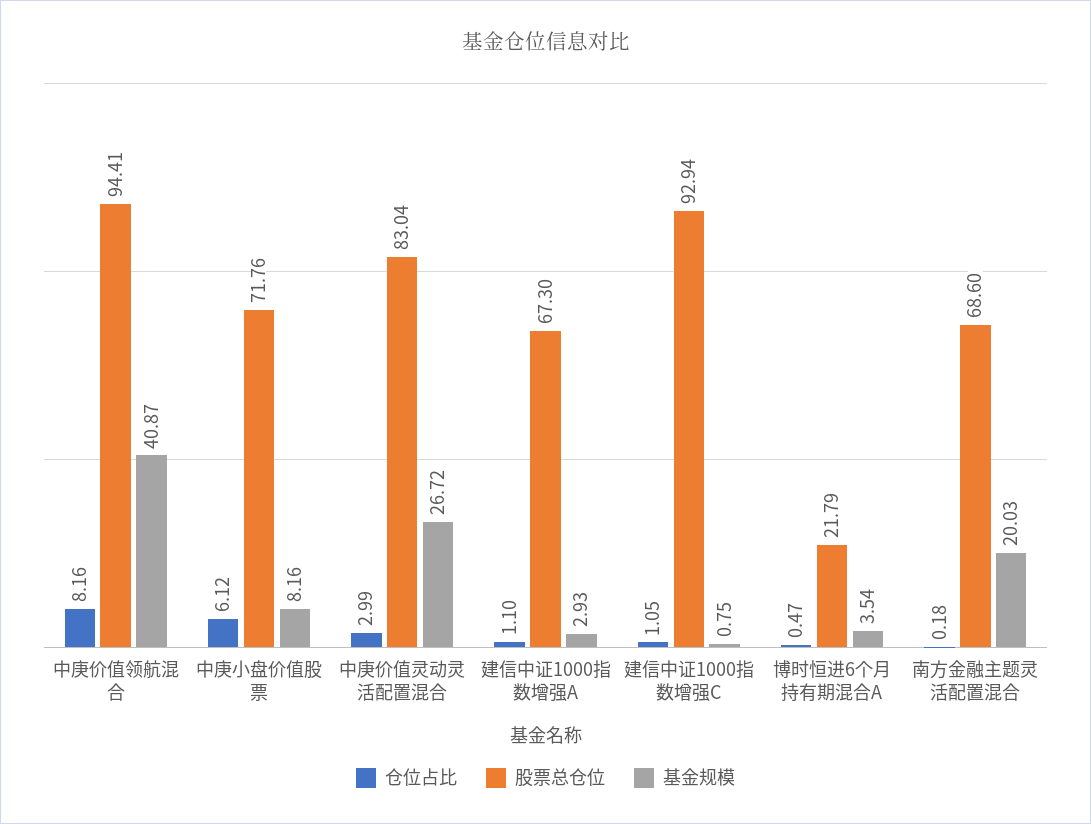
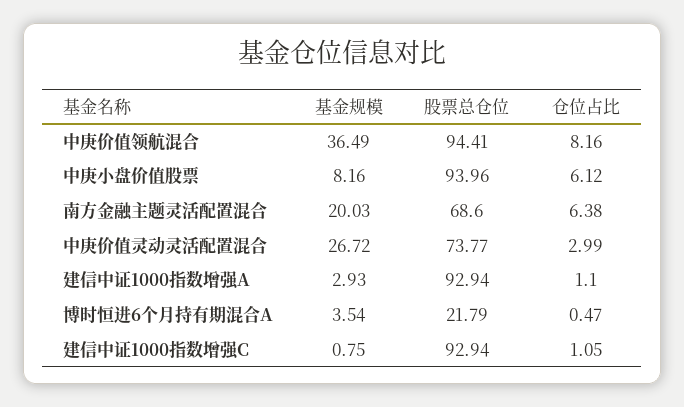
基金规模, 中庚价值领航混合: 40.87 -> 36.49
股票总仓位, 中庚小盘价值股票: 71.76 -> 93.96
股票总仓位, 中庚价值灵动灵活配置混合: 83.04 -> 73.77
股票总仓位, 建信中证1000指数增强A: 67.3 -> 92.94
仓位占比, 南方金融主题灵活配置混合: 0.18 -> 6.38

